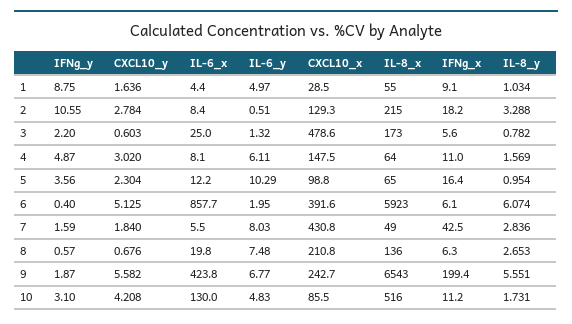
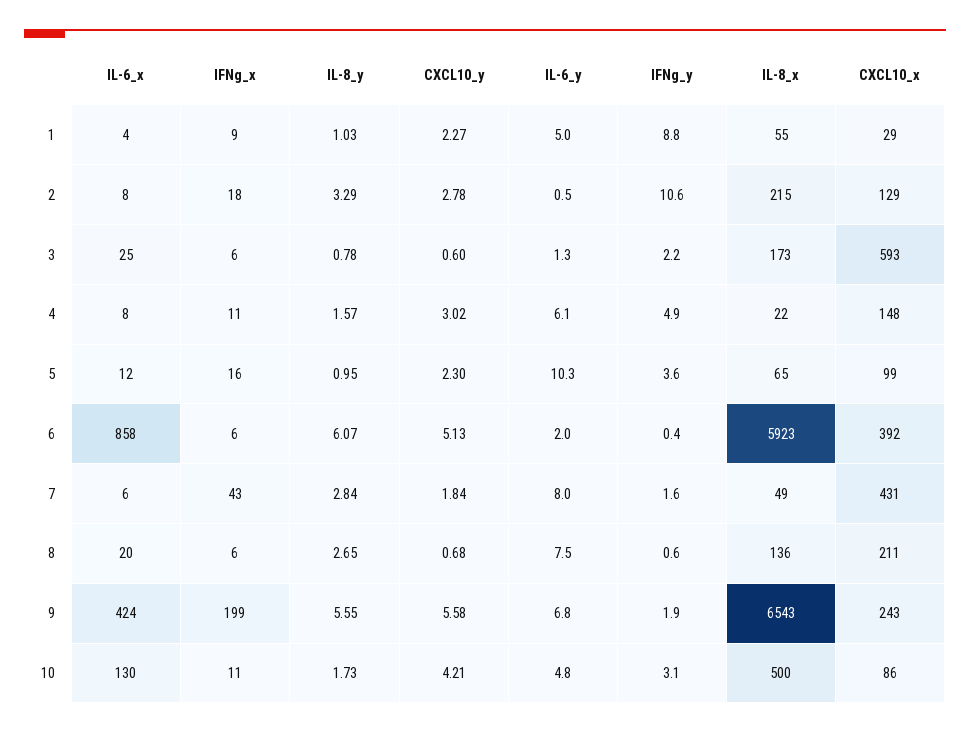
CXCL10_y, 1: 1.636 -> 2.27
CXCL10_x, 3: 478.6 -> 593
IL-8_x, 4: 64 -> 22
IL-8_x, 10: 516 -> 500

